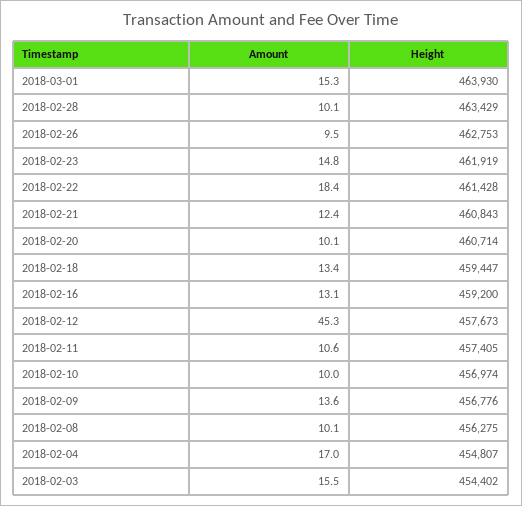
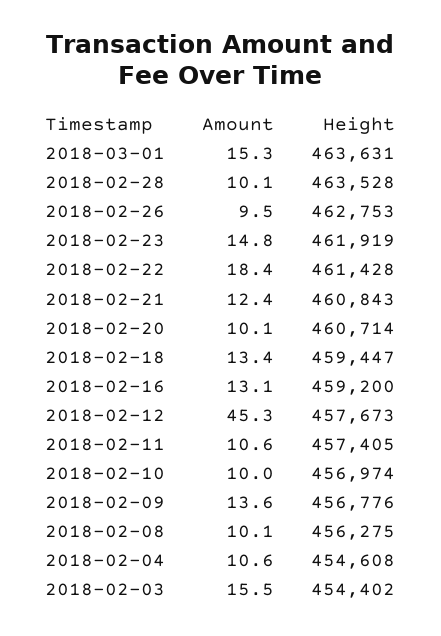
Height, 2018-03-01: 463930 -> 463631
Height, 2018-02-28: 463429 -> 463528
Amount, 2018-02-04: 17 -> 10.6
Height, 2018-02-04: 454807 -> 454608

